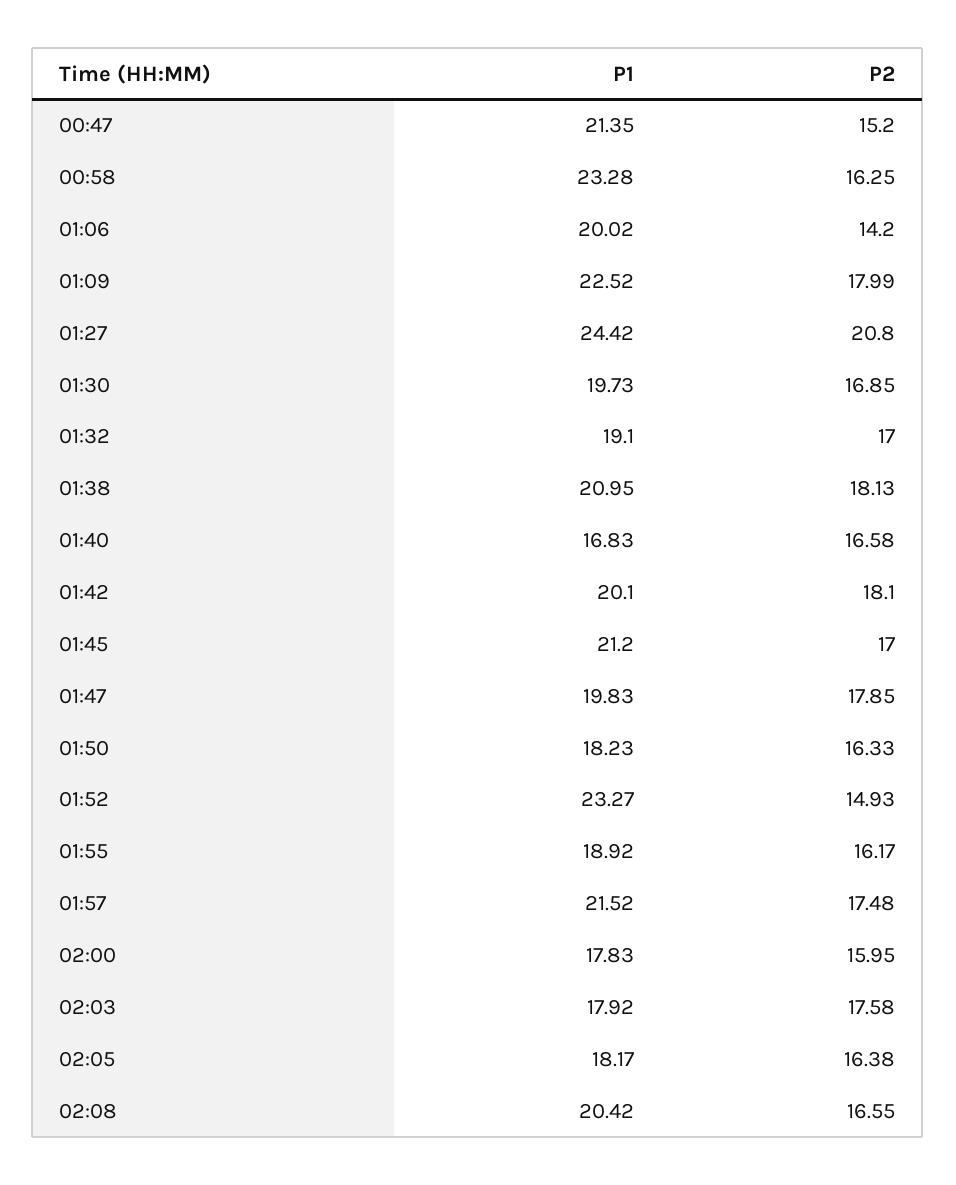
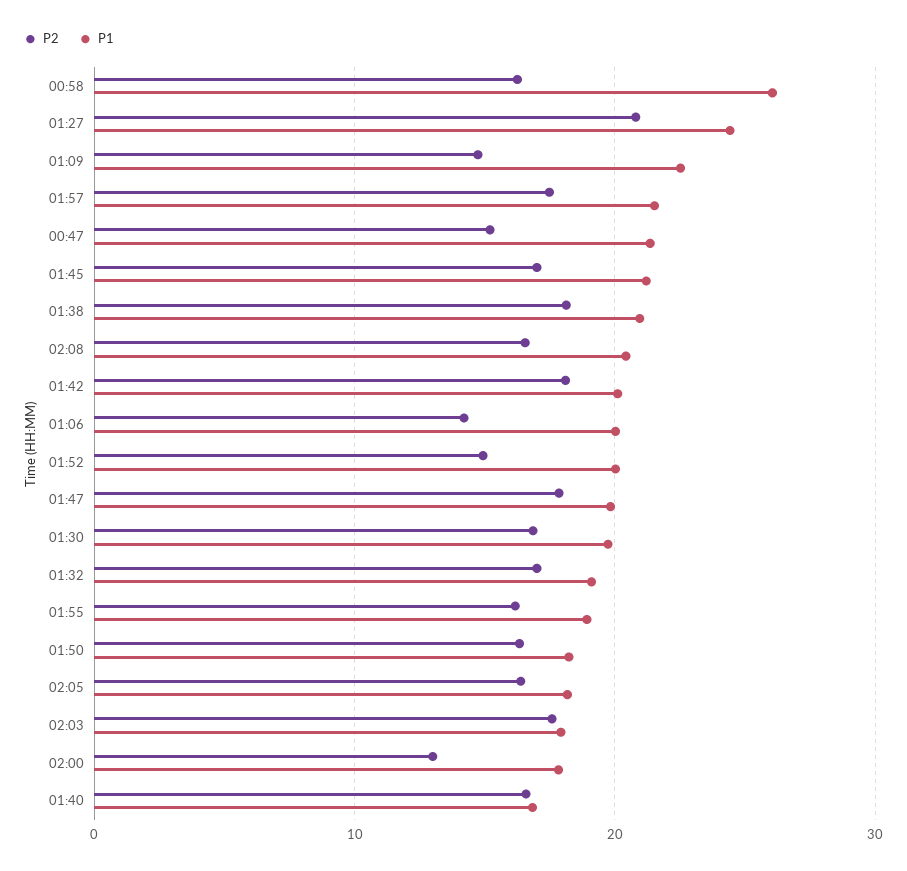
P1, 00:58: 23.28 -> 26
P2, 01:09: 17.99 -> 15
P1, 01:52: 23.27 -> 20
P2, 02:00: 15.95 -> 13

